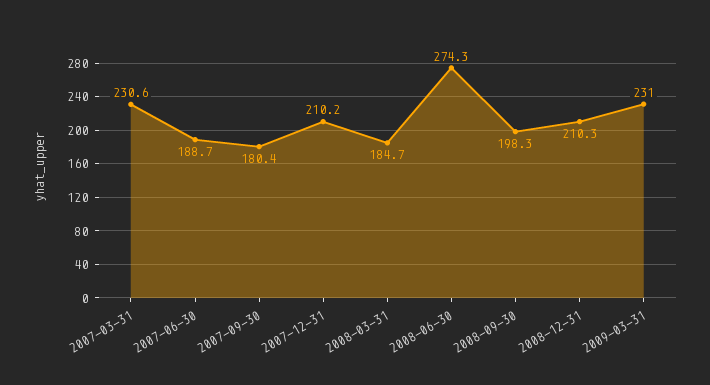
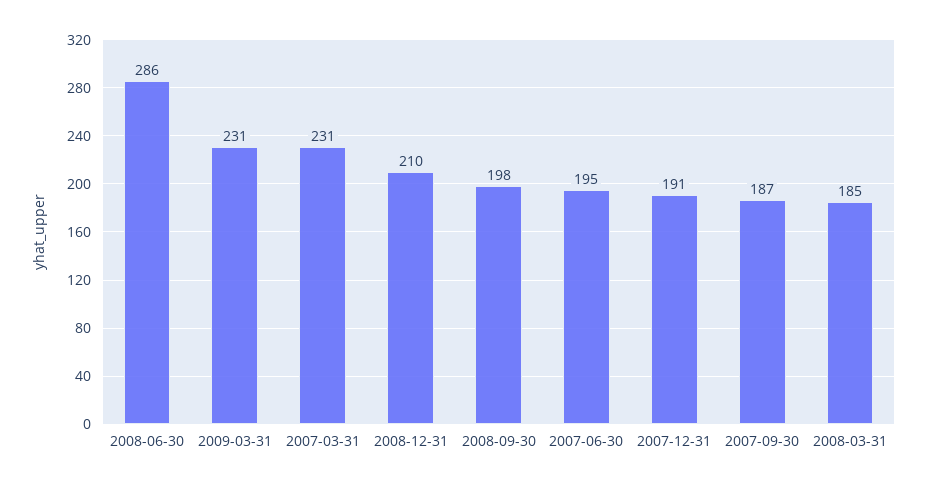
2007-06-30: 188.7 -> 195
2007-09-30: 180.4 -> 187
2007-12-31: 210.2 -> 191
2008-06-30: 274.3 -> 286

